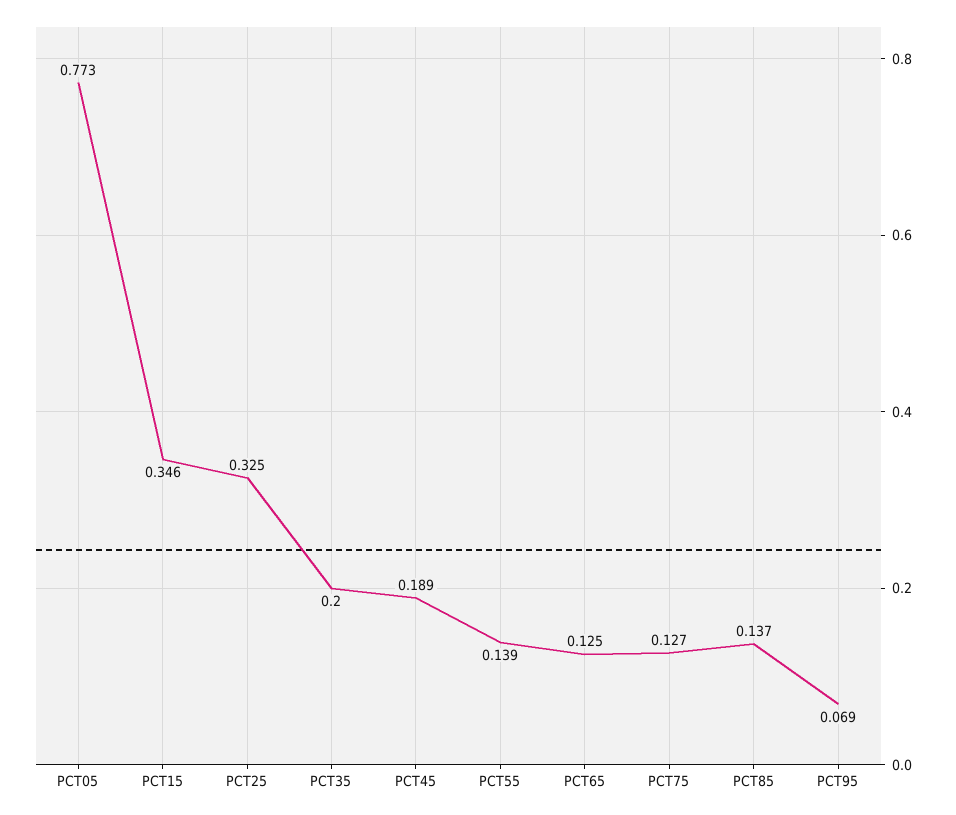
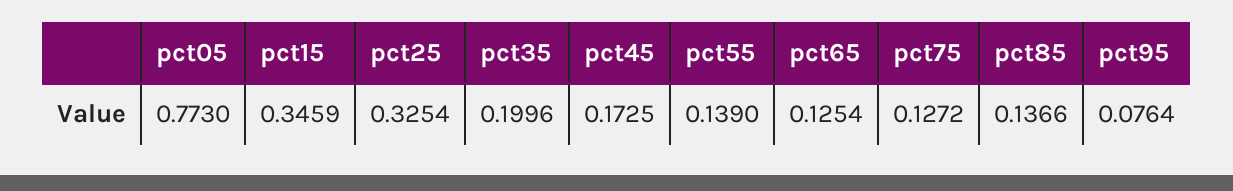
PCT45: 0.189 -> 0.1725
PCT95: 0.069 -> 0.0764

